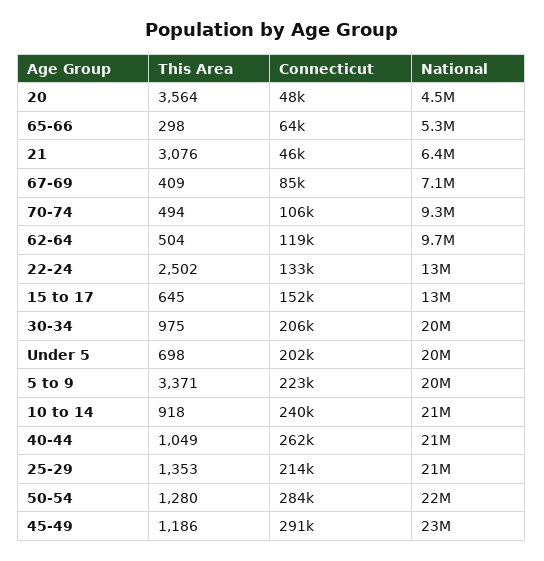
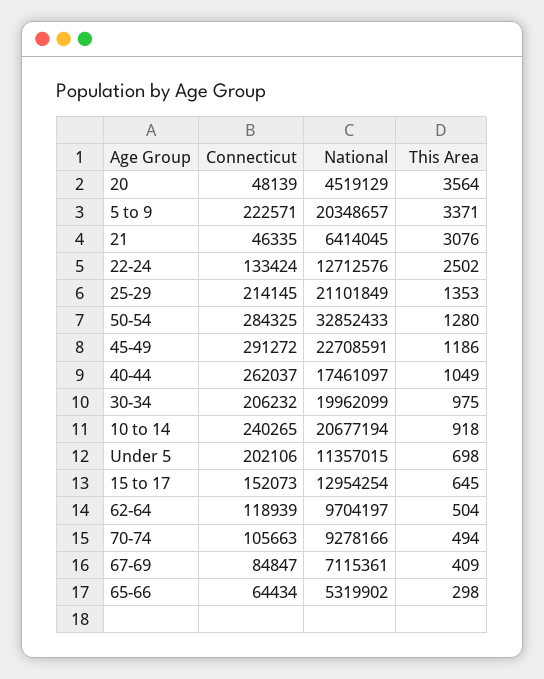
National, Under 5: 20000000 -> 11357015
National, 40-44: 21000000 -> 17461097
National, 50-54: 22000000 -> 32852433

